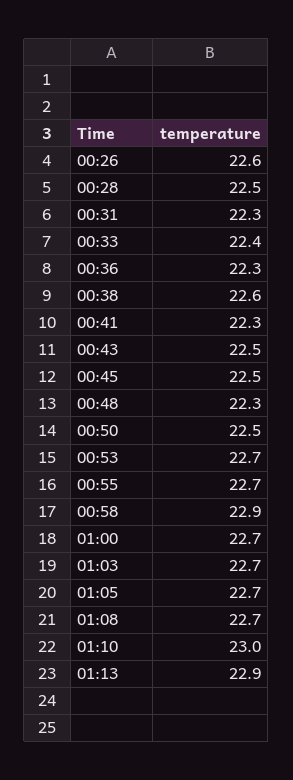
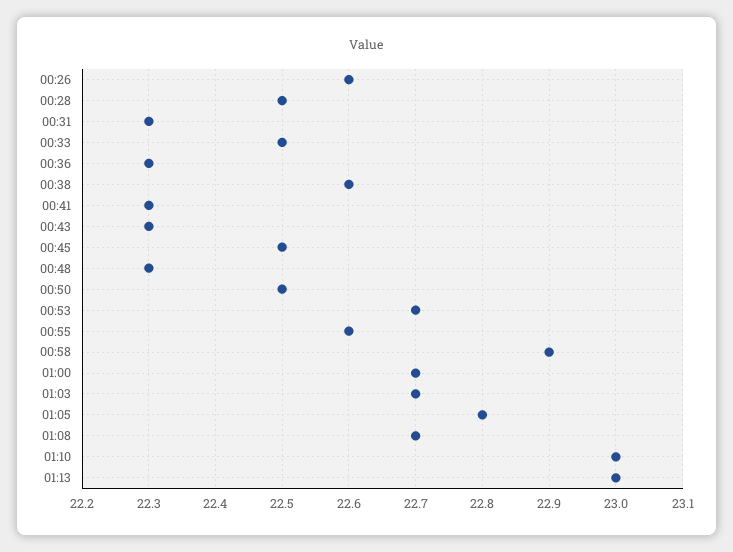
00:33: 22.4 -> 22.5
00:43: 22.5 -> 22.3
00:55: 22.7 -> 22.6
01:05: 22.7 -> 22.8
01:13: 22.9 -> 23

